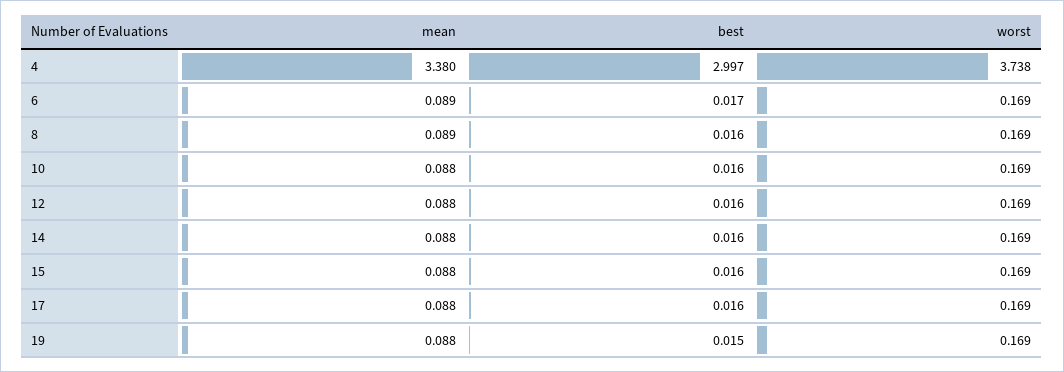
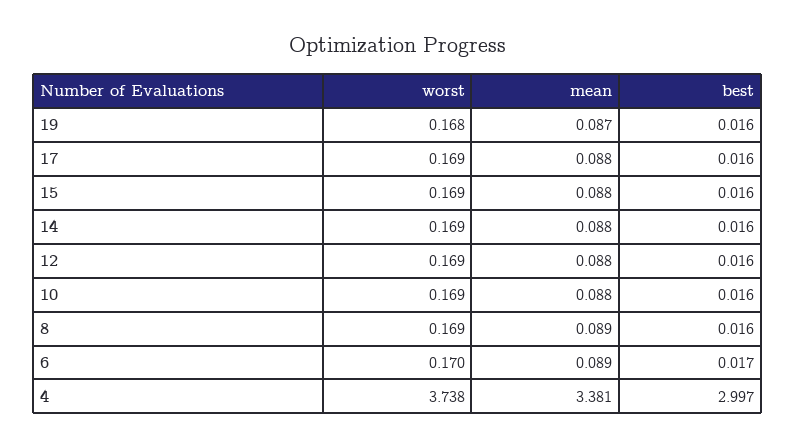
mean, 4: 3.38 -> 3.381
worst, 6: 0.169 -> 0.17
mean, 19: 0.088 -> 0.087
best, 19: 0.015 -> 0.016
worst, 19: 0.169 -> 0.168

